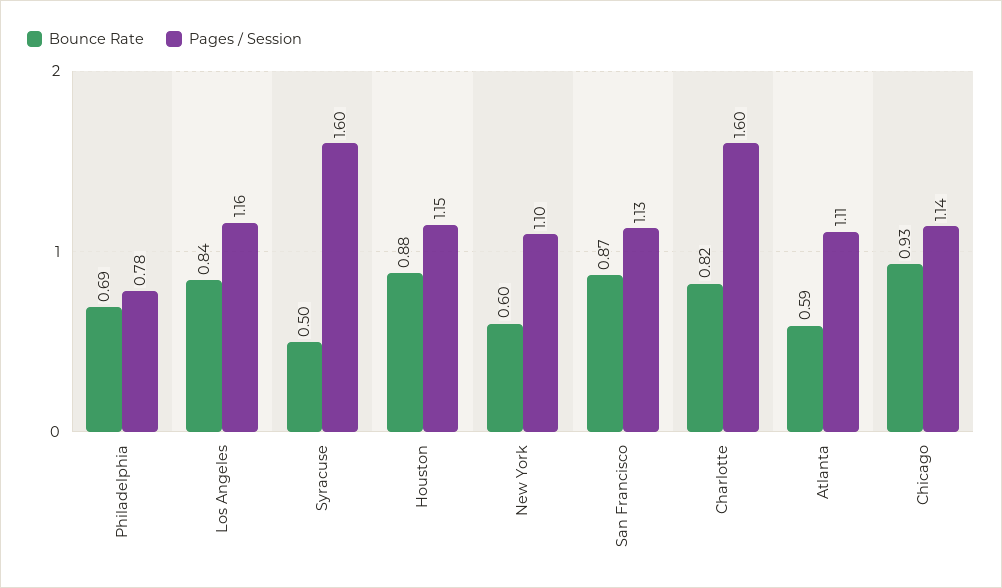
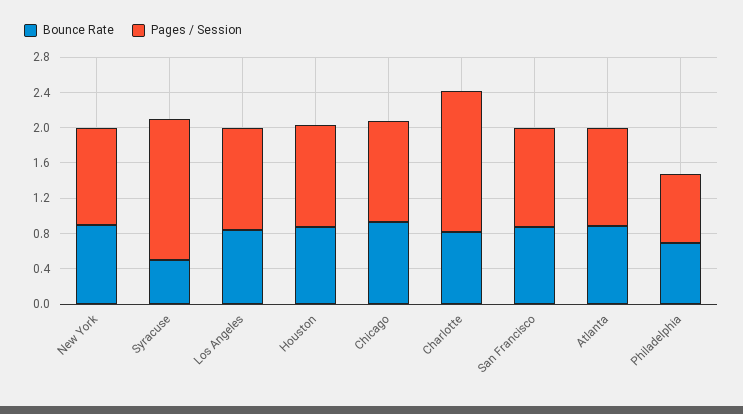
Bounce Rate, New York: 0.6 -> 0.9
Bounce Rate, Atlanta: 0.59 -> 0.9

